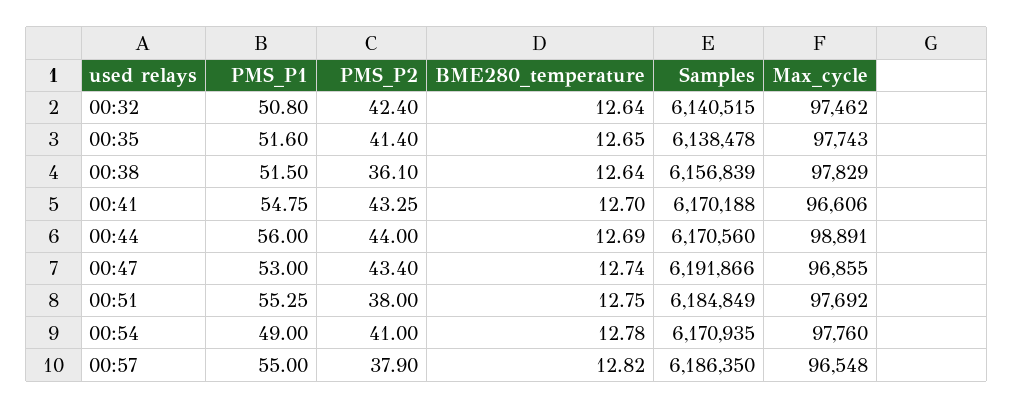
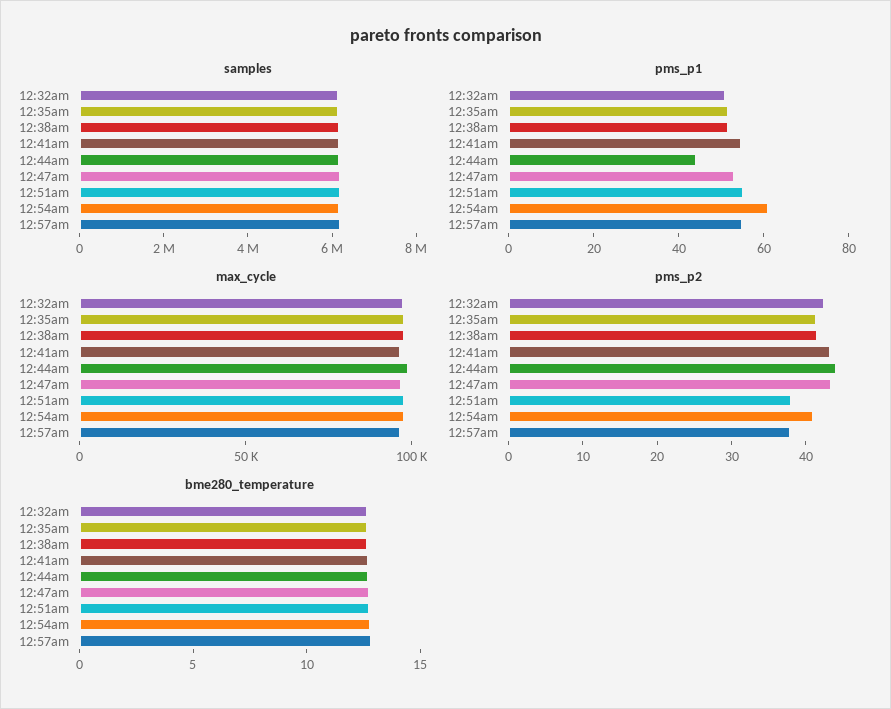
PMS_P2, 00:38: 36.1 -> 42
PMS_P1, 00:44: 56 -> 45
PMS_P1, 00:54: 49 -> 60

